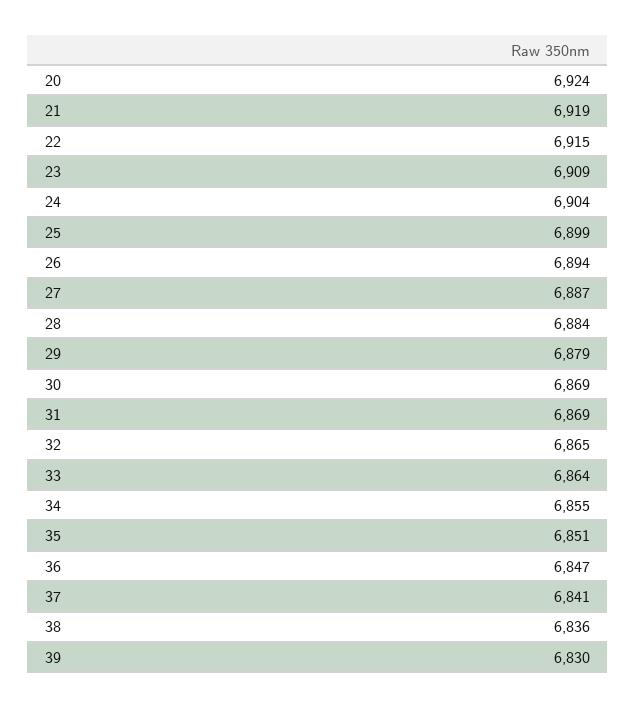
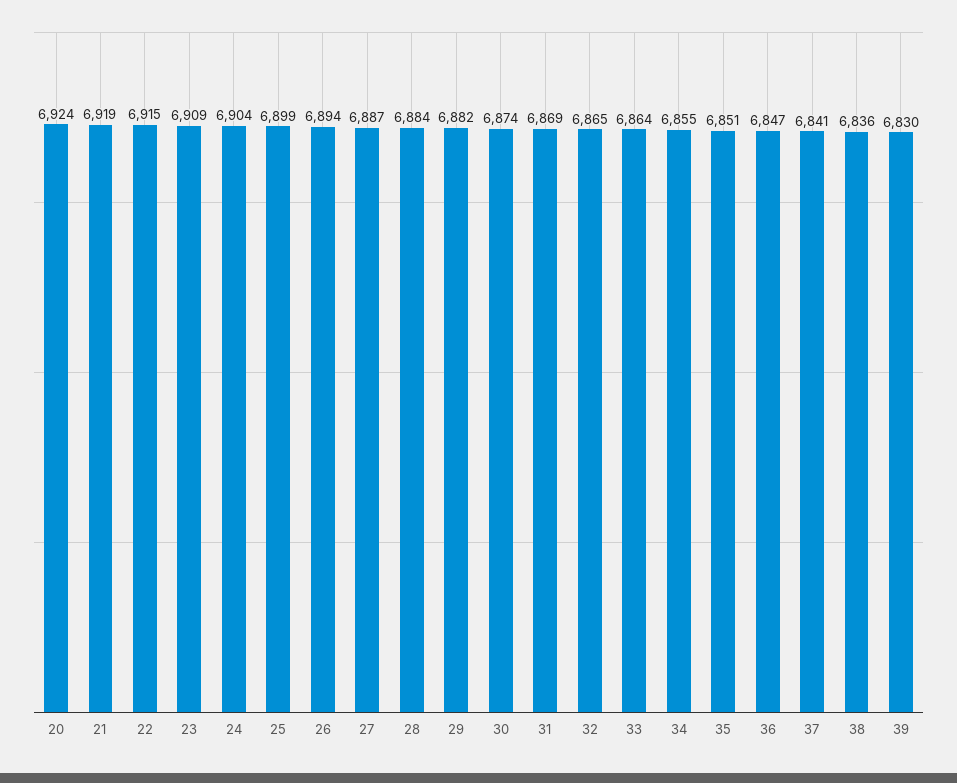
29: 6879 -> 6882
30: 6869 -> 6874

